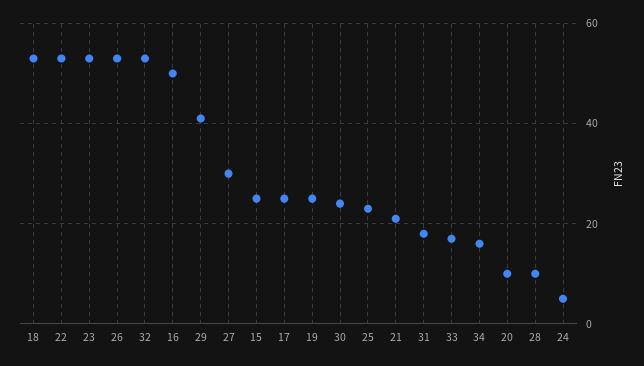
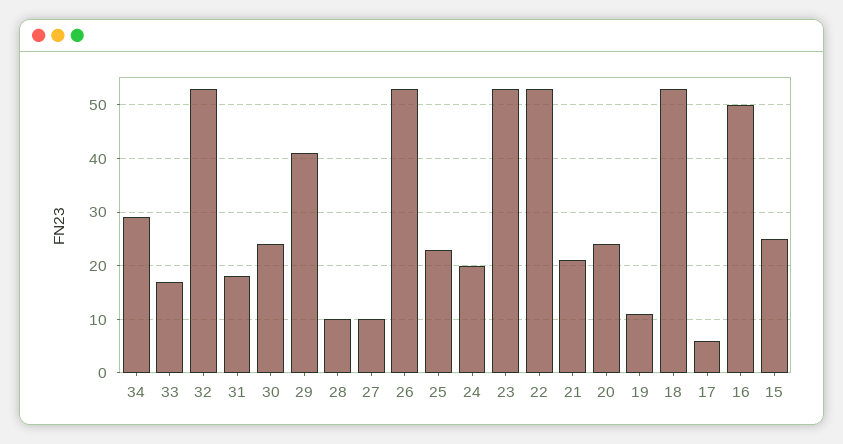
27: 30 -> 10
17: 25 -> 5
19: 25 -> 10
34: 15 -> 30
20: 10 -> 25
24: 5 -> 20

